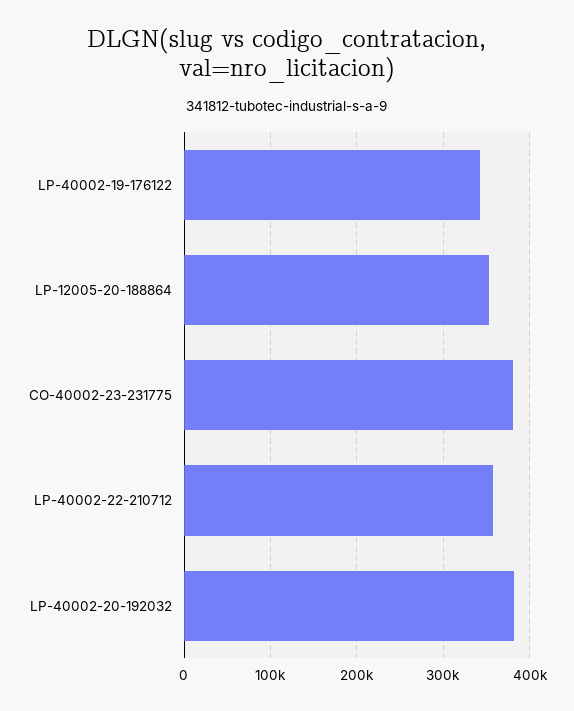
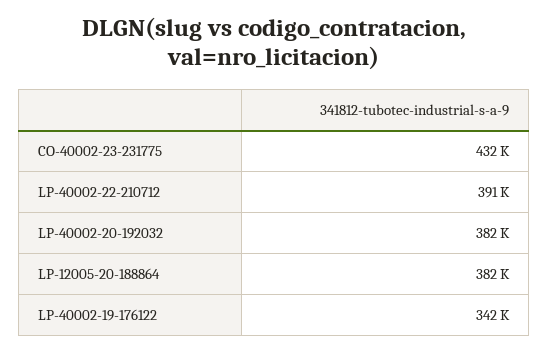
LP-12005-20-188864: 350000 -> 382000
CO-40002-23-231775: 380000 -> 432000
LP-40002-22-210712: 360000 -> 391000

